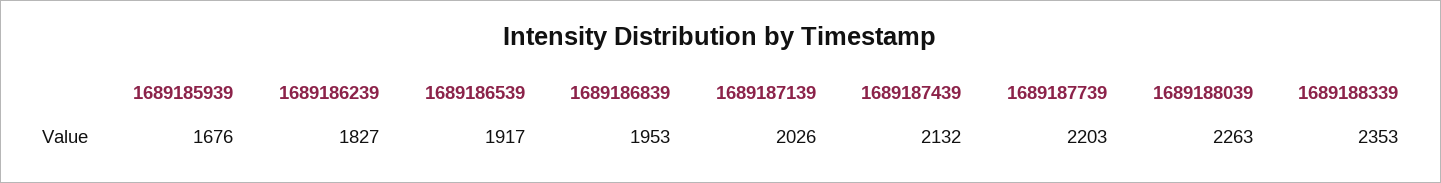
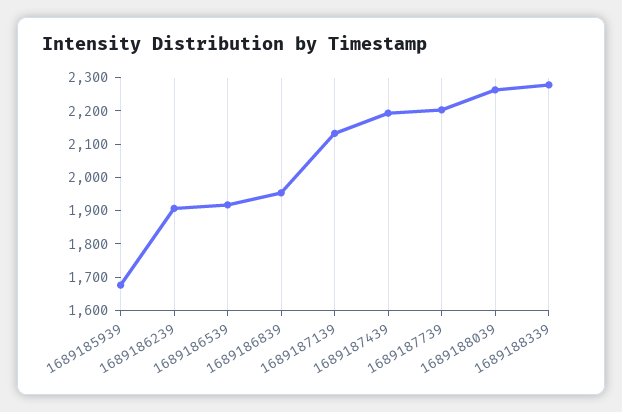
1689186239: 1827 -> 1900
1689187139: 2026 -> 2125
1689187439: 2132 -> 2200
1689188339: 2353 -> 2275

